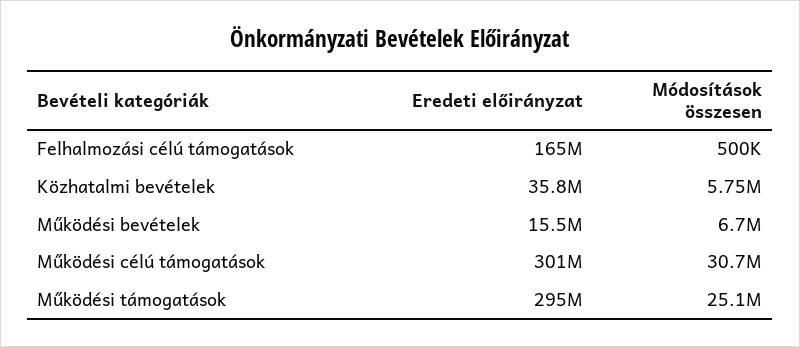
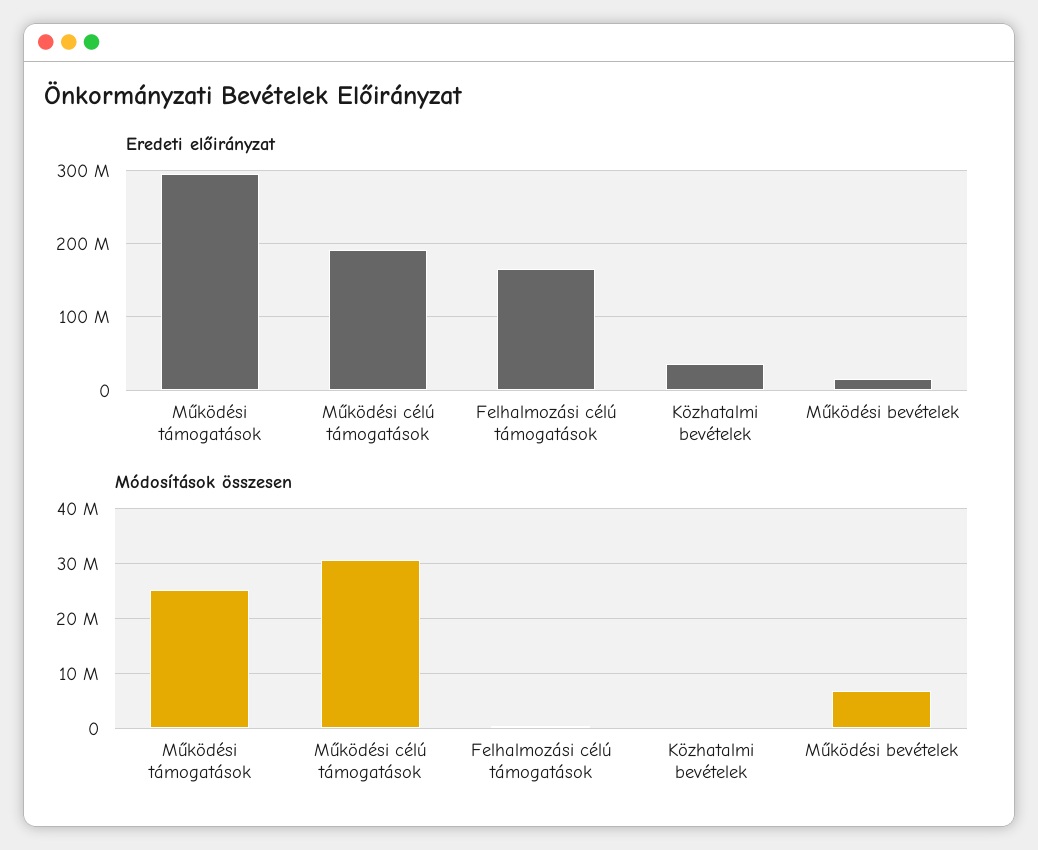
Módosítások összesen, Közhatalmi bevételek: 5750000 -> 0
Eredeti előirányzat, Működési célú támogatások: 301000000 -> 190000000

